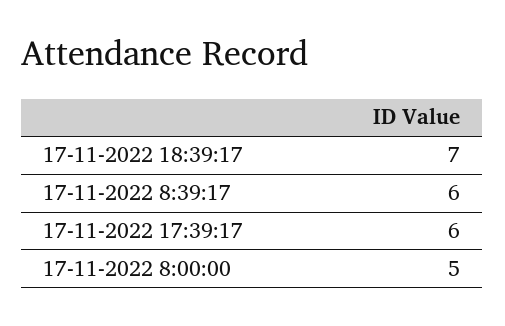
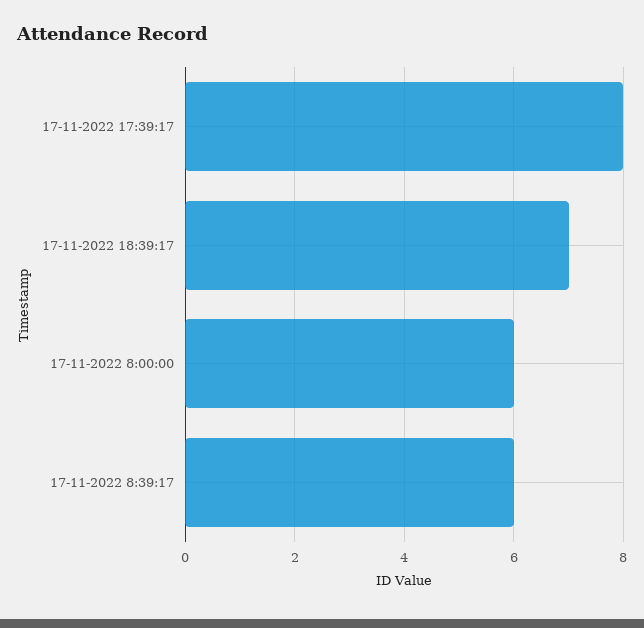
17-11-2022 17:39:17: 6 -> 8
17-11-2022 8:00:00: 5 -> 6

